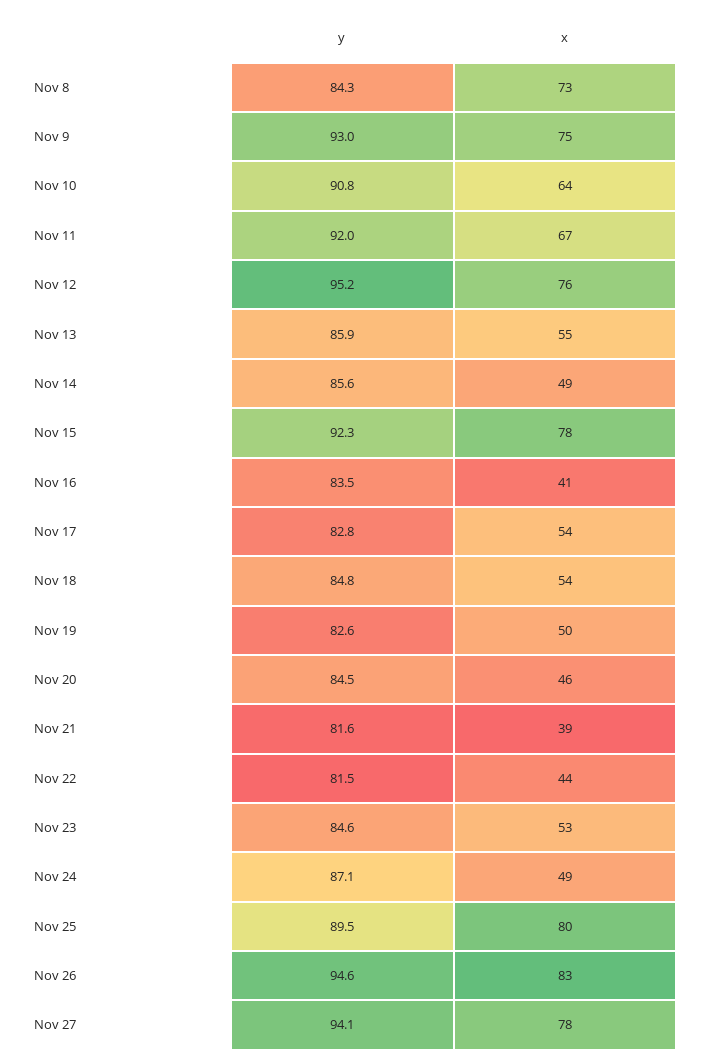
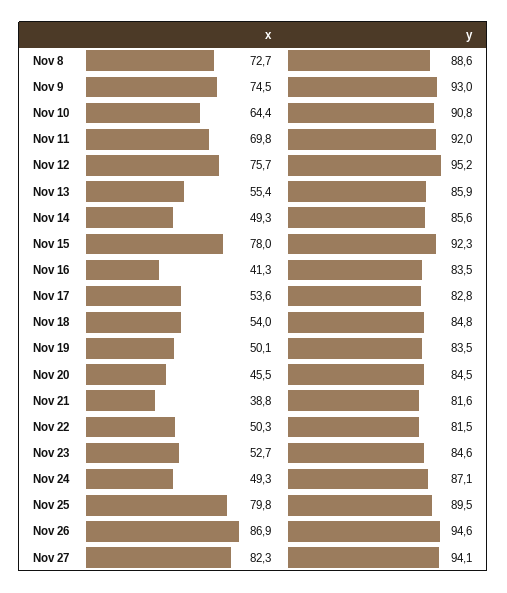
y, Nov 8: 84.3 -> 88.6
x, Nov 11: 67 -> 69.8
y, Nov 19: 82.6 -> 83.5
x, Nov 22: 44 -> 50.3
x, Nov 26: 83 -> 86.9
x, Nov 27: 78 -> 82.3

